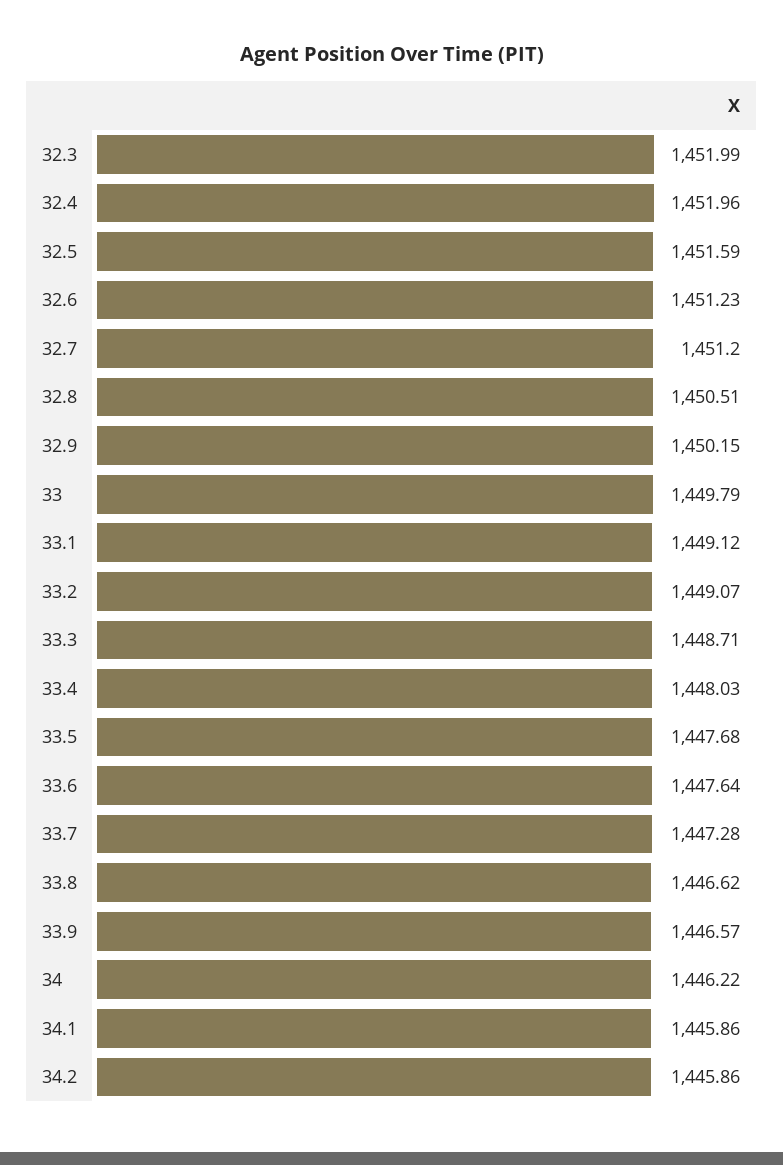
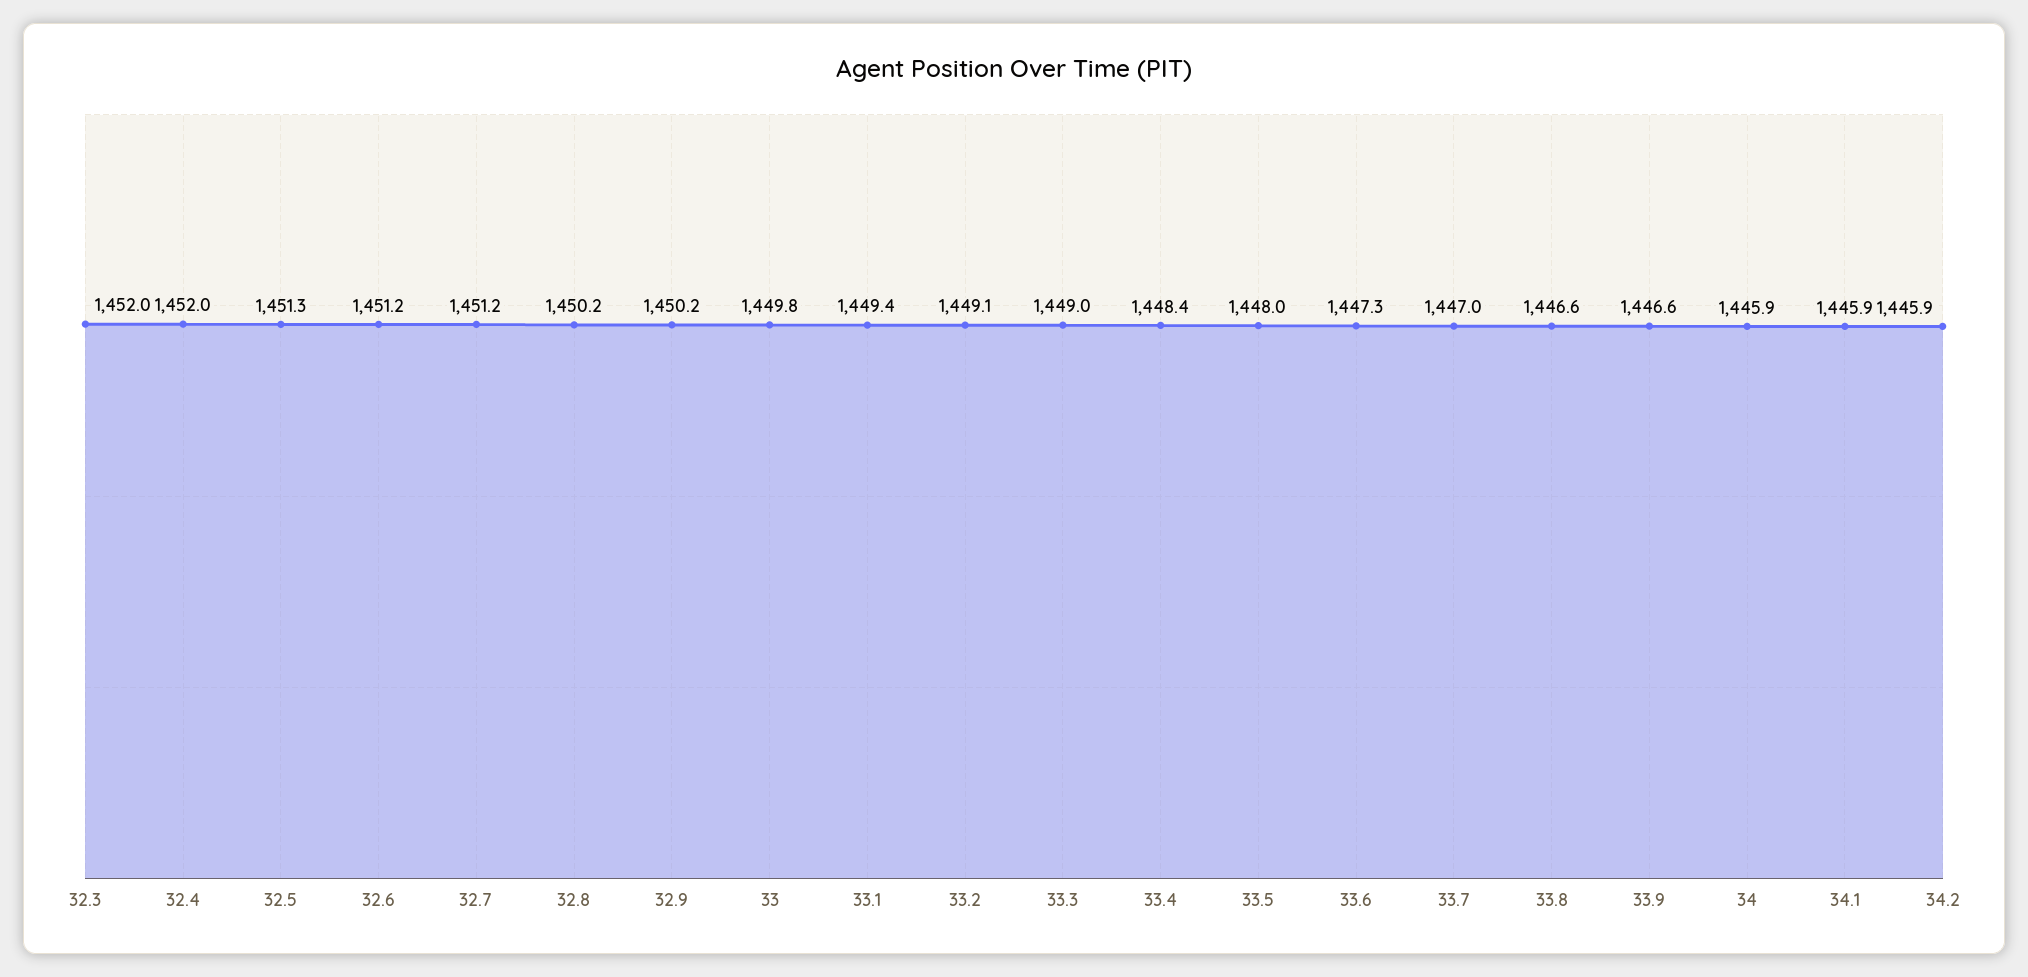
32.5: 1451.59 -> 1451.3
32.8: 1450.51 -> 1450.2
33.1: 1449.12 -> 1449.4
33.3: 1448.71 -> 1449
33.4: 1448.03 -> 1448.4
33.5: 1447.68 -> 1448
33.6: 1447.64 -> 1447.3
33.7: 1447.28 -> 1447
34: 1446.22 -> 1445.9

